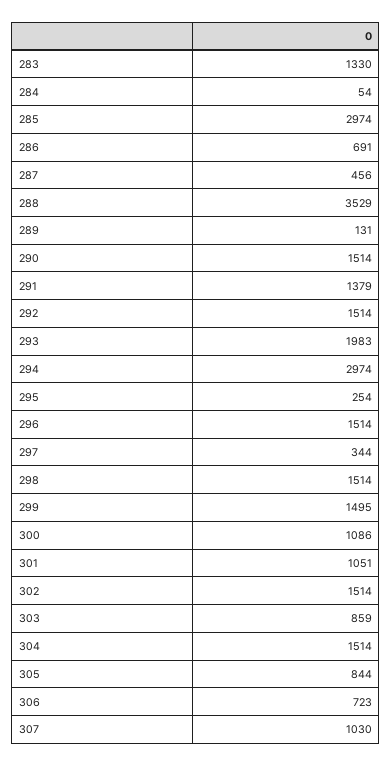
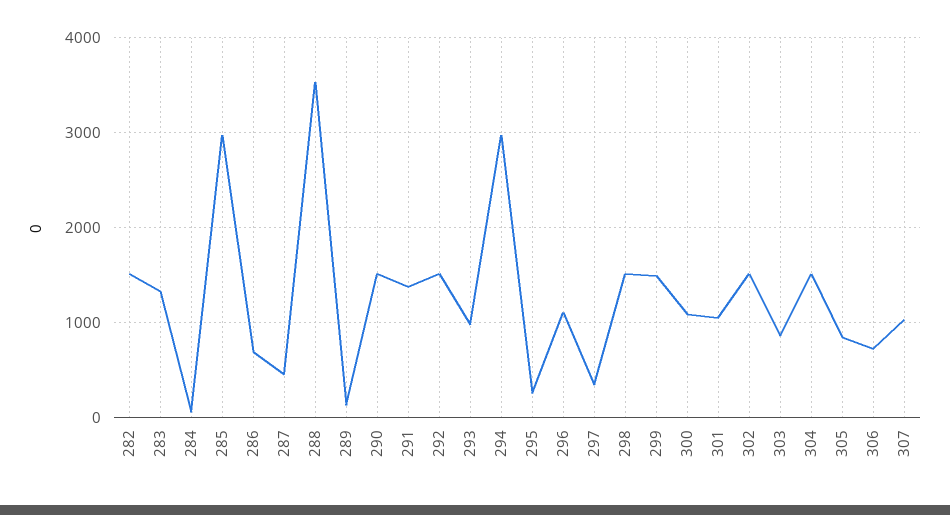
293: 1983 -> 1000
296: 1514 -> 1100
282: none -> 1500

